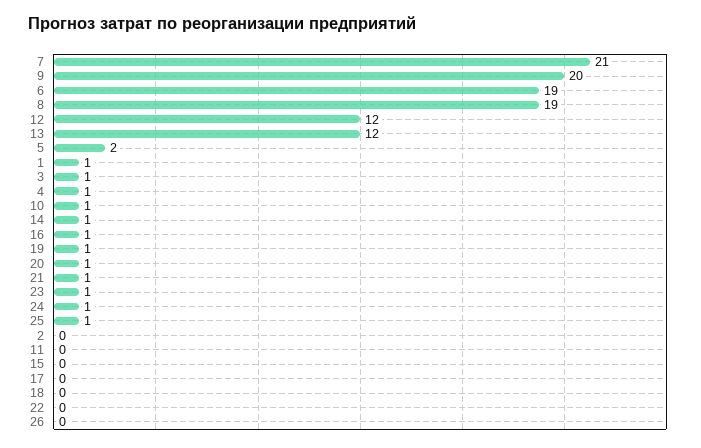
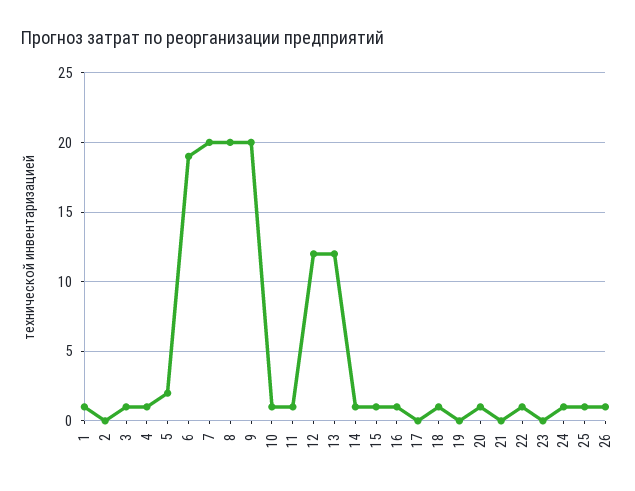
7: 21 -> 20
8: 19 -> 20
19: 1 -> 0
21: 1 -> 0
23: 1 -> 0
11: 0 -> 1
15: 0 -> 1
18: 0 -> 1
22: 0 -> 1
26: 0 -> 1

